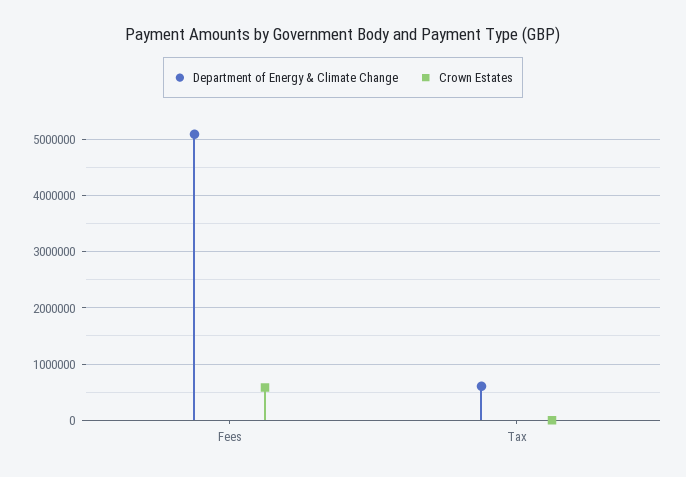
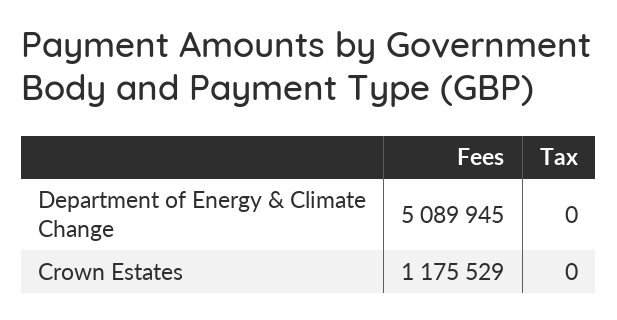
Crown Estates, Fees: 600000 -> 1175529
Department of Energy & Climate Change, Tax: 600000 -> 0

